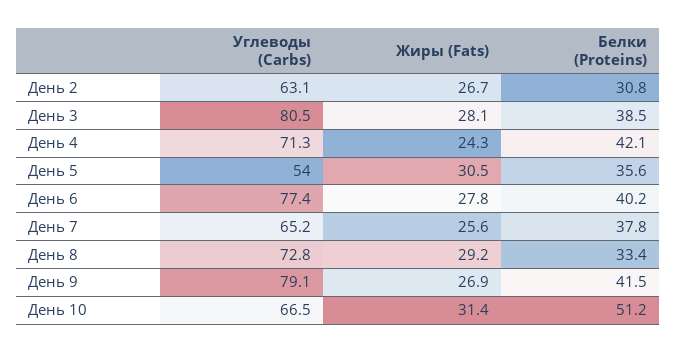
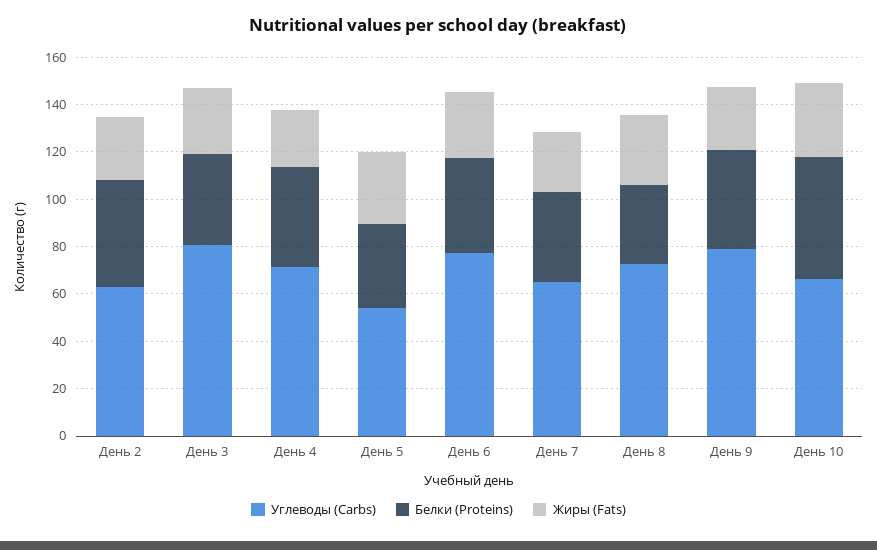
Белки (Proteins), День 2: 30.8 -> 45

